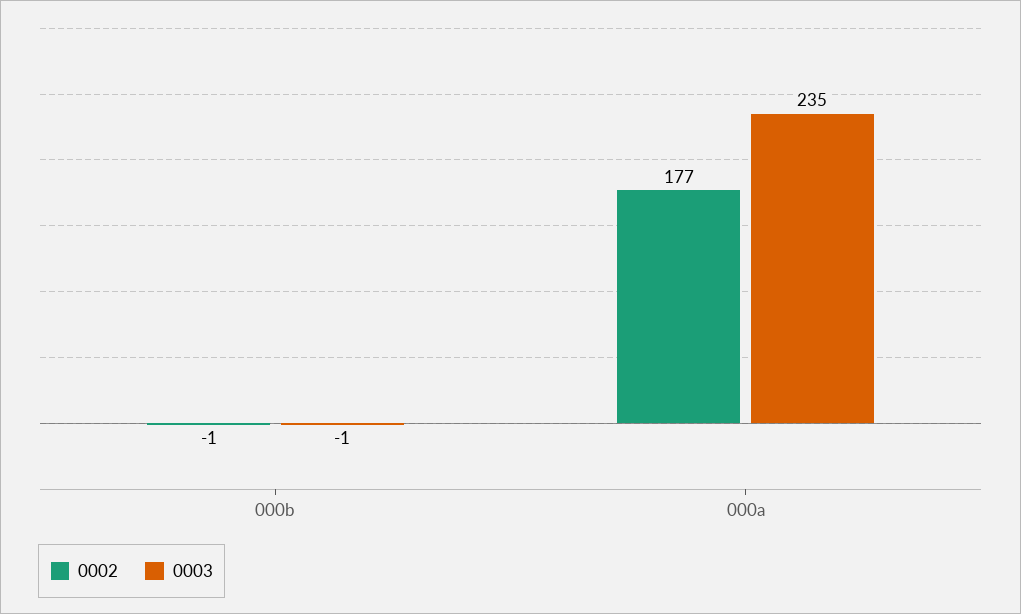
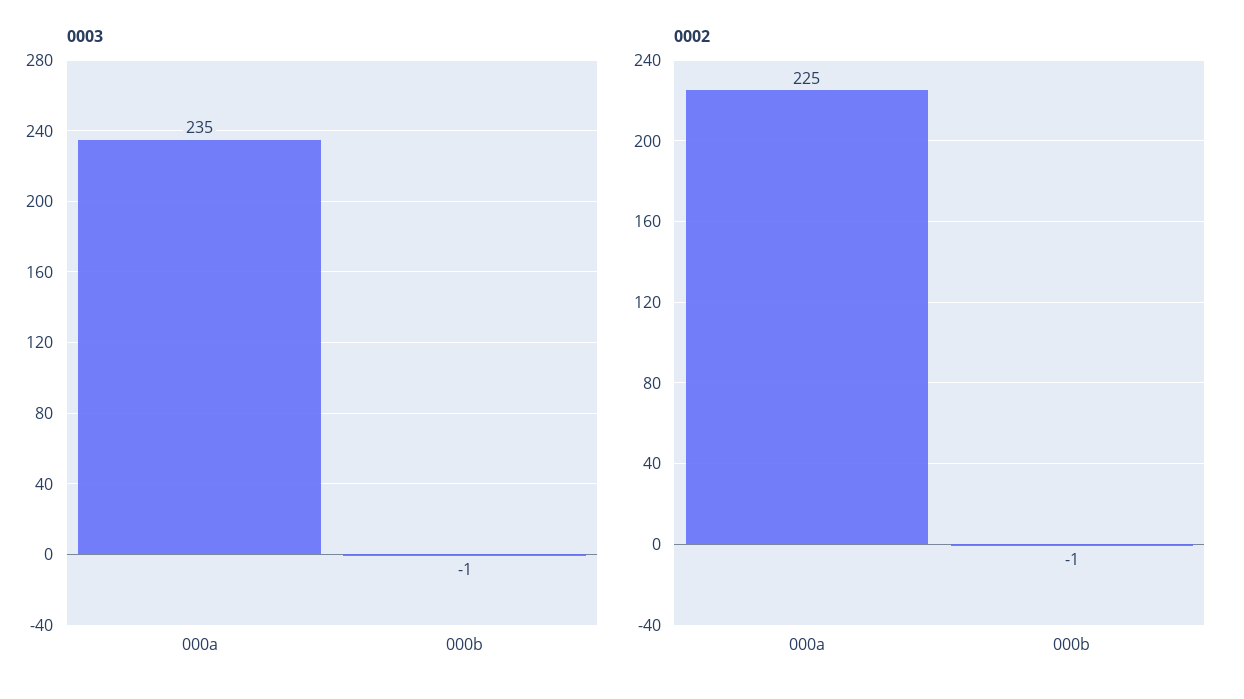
0002, 000a: 177 -> 225

